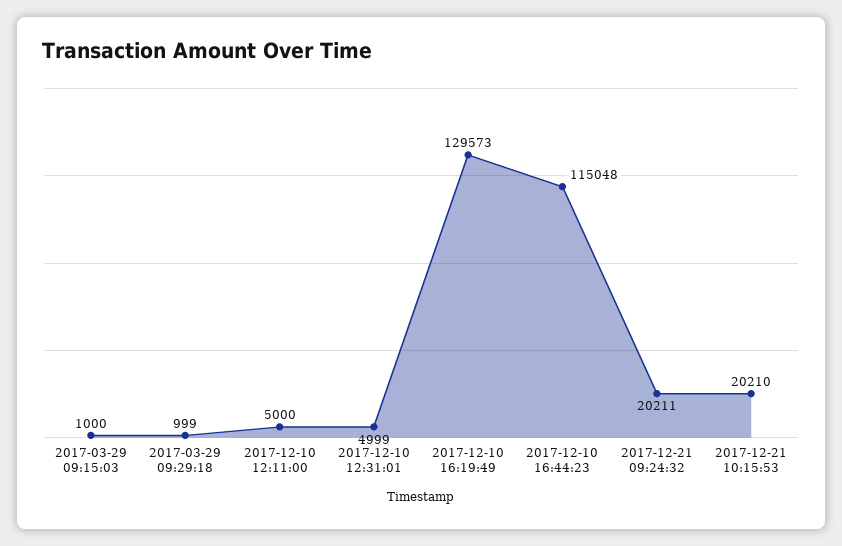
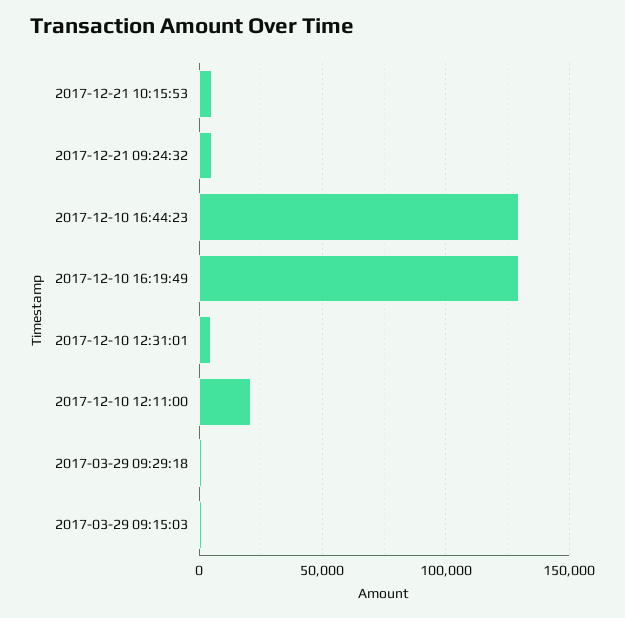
2017-12-10 12:11:00: 5000 -> 20000
2017-12-10 16:44:23: 115048 -> 130000
2017-12-21 09:24:32: 20211 -> 5000
2017-12-21 10:15:53: 20210 -> 5000

